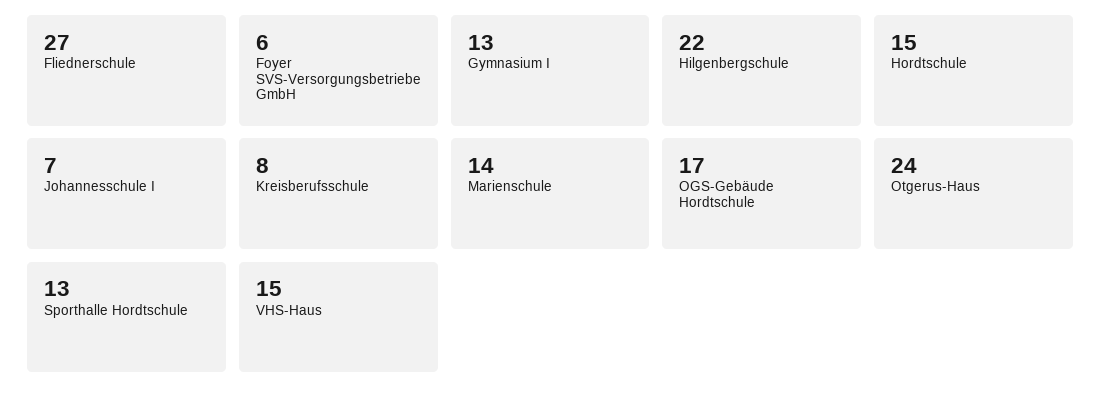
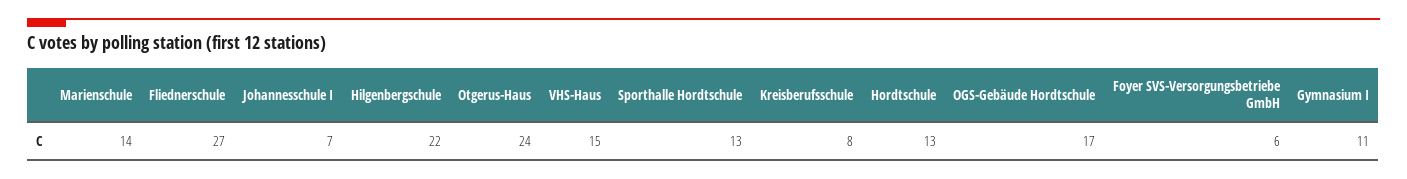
Gymnasium I: 13 -> 11
Hordtschule: 15 -> 13

